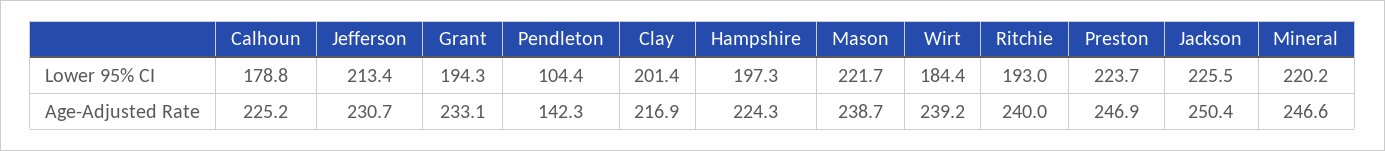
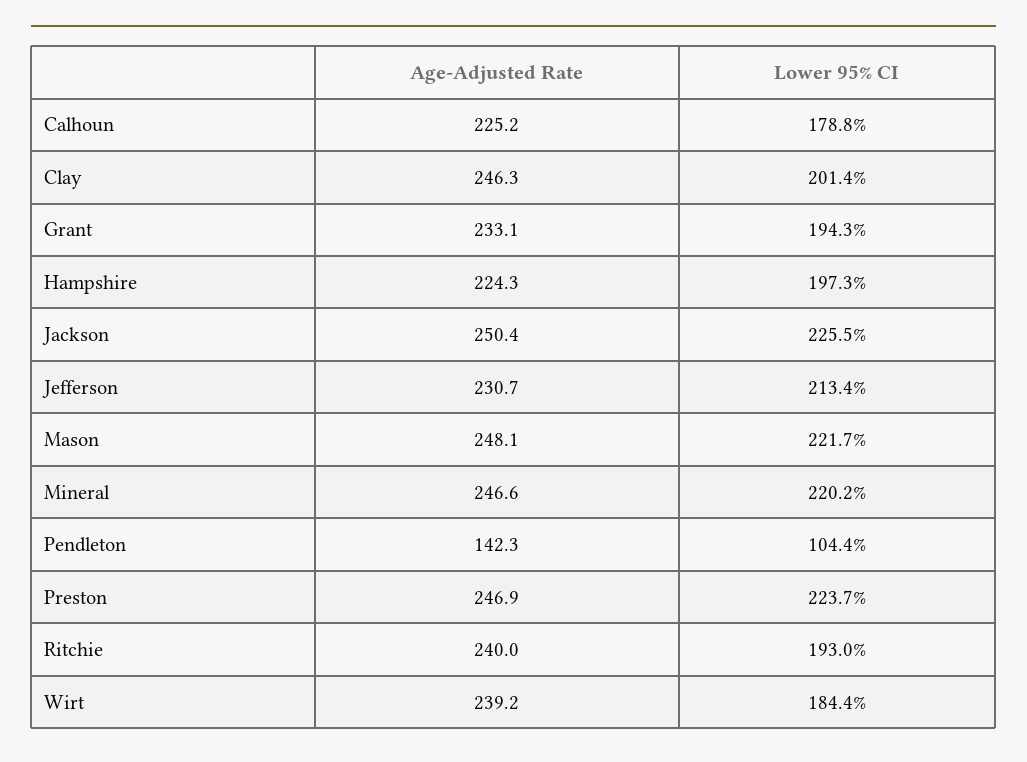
Clay, Age-Adjusted Rate: 216.9 -> 246.3
Mason, Age-Adjusted Rate: 238.7 -> 248.1

